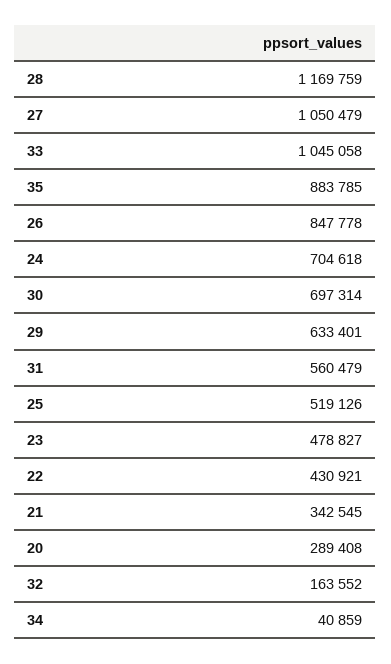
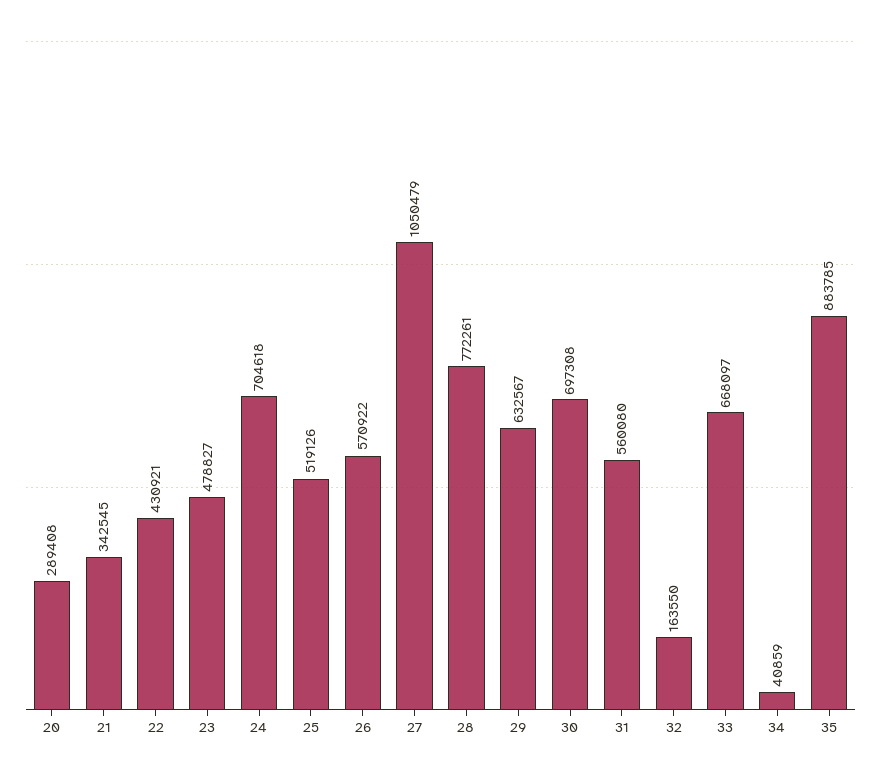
28: 1169759 -> 772261
33: 1045058 -> 668097
26: 847778 -> 570922
30: 697314 -> 697308
29: 633401 -> 632567
31: 560479 -> 560080
32: 163552 -> 163550

